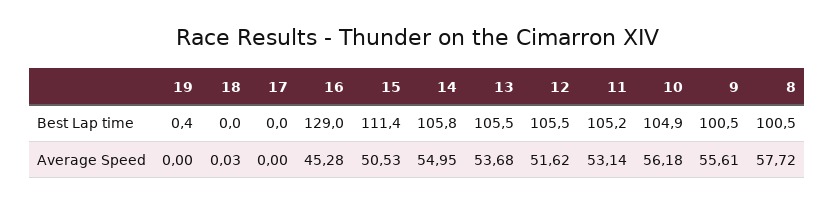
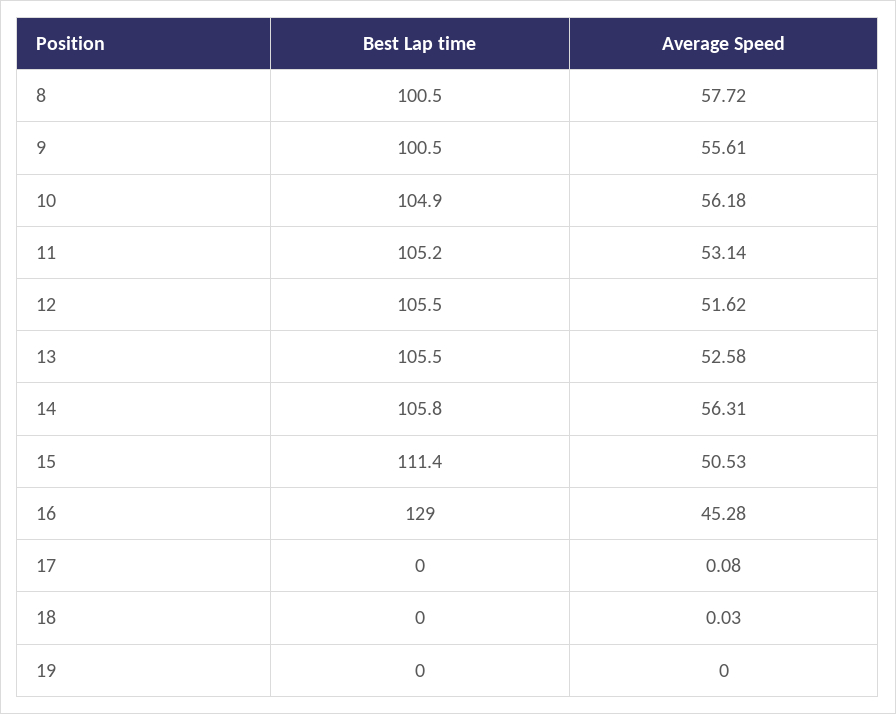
19, Best Lap time: 0.4 -> 0
17, Average Speed: 0 -> 0.08
14, Average Speed: 54.95 -> 56.31
13, Average Speed: 53.68 -> 52.58

